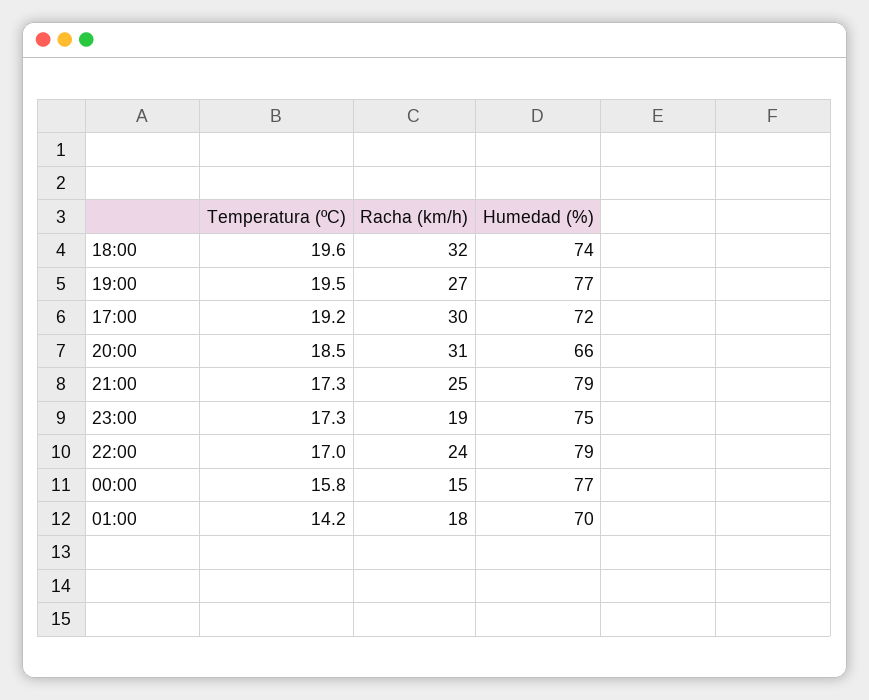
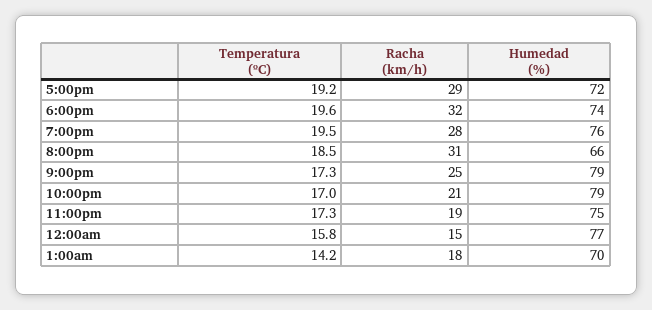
Racha (km/h), 19:00: 27 -> 28
Humedad (%), 19:00: 77 -> 76
Racha (km/h), 17:00: 30 -> 29
Racha (km/h), 22:00: 24 -> 21

